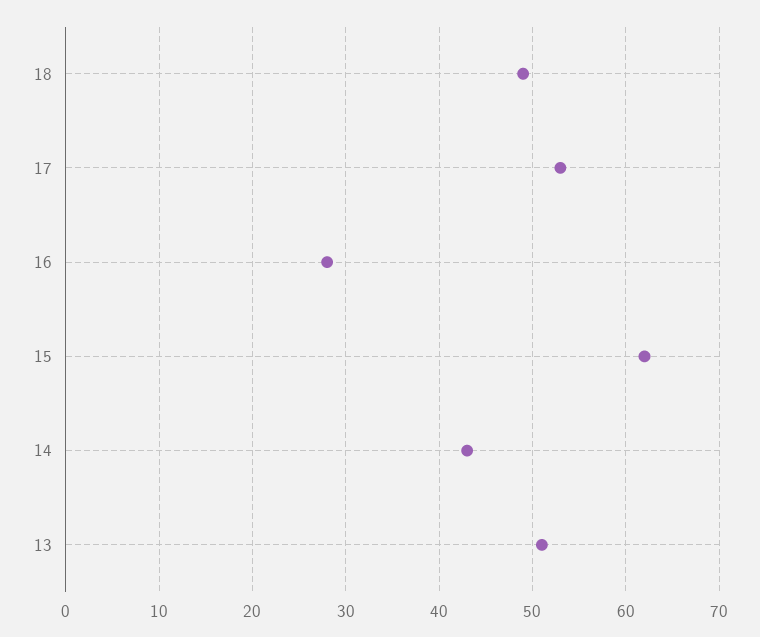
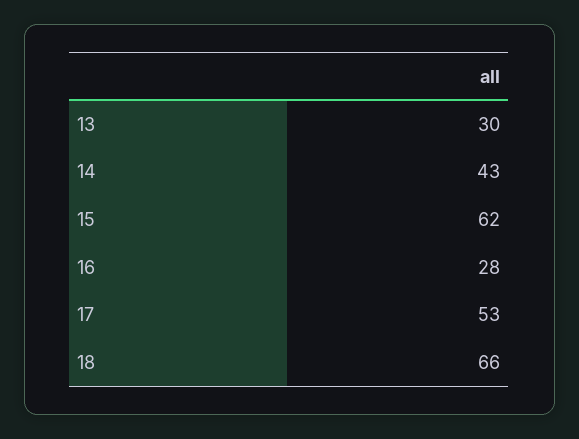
18: 49 -> 66
13: 51 -> 30

